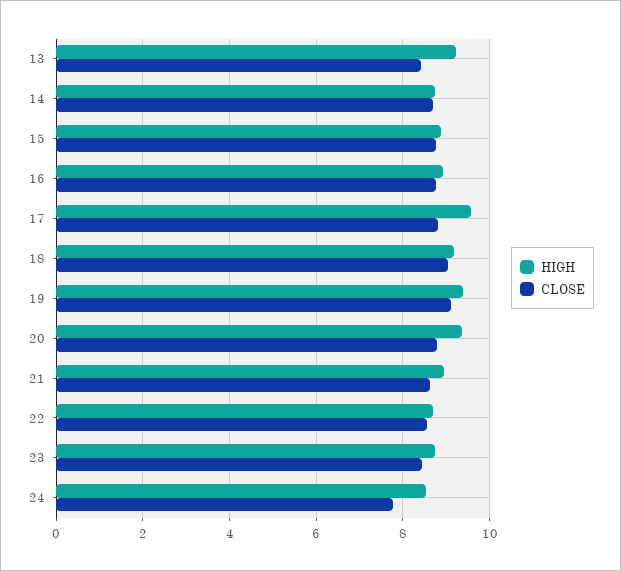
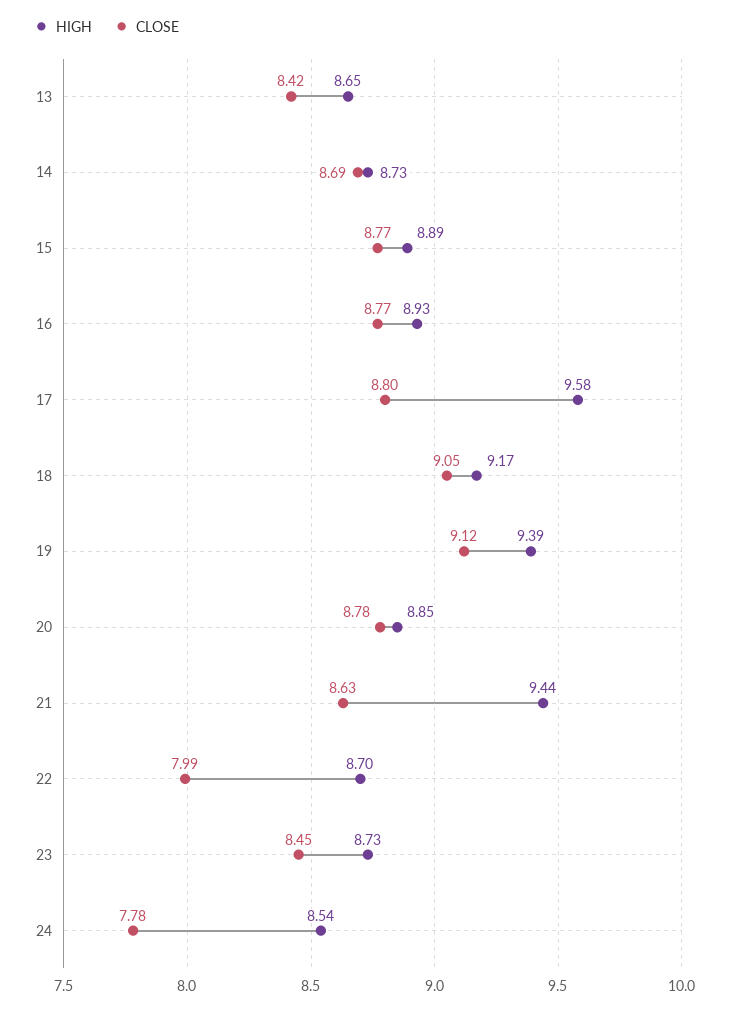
HIGH, 13: 9.2 -> 8.65
HIGH, 20: 9.4 -> 8.85
HIGH, 21: 9 -> 9.44
CLOSE, 22: 8.6 -> 7.99

